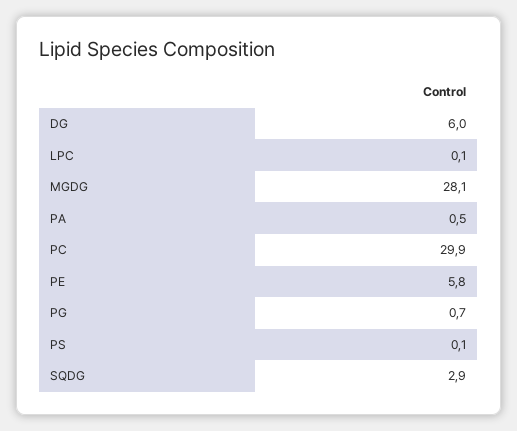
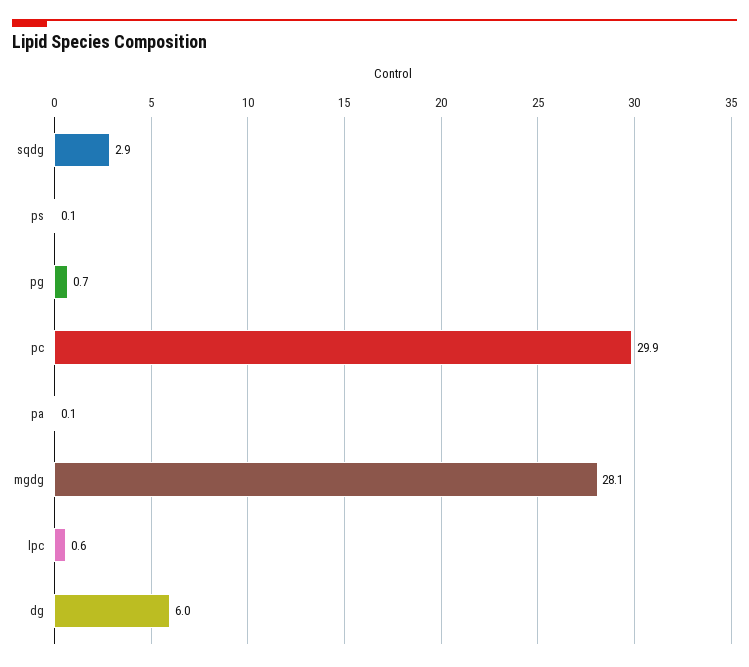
LPC: 0.1 -> 0.6
PA: 0.5 -> 0.1
PE: 5.8 -> none

